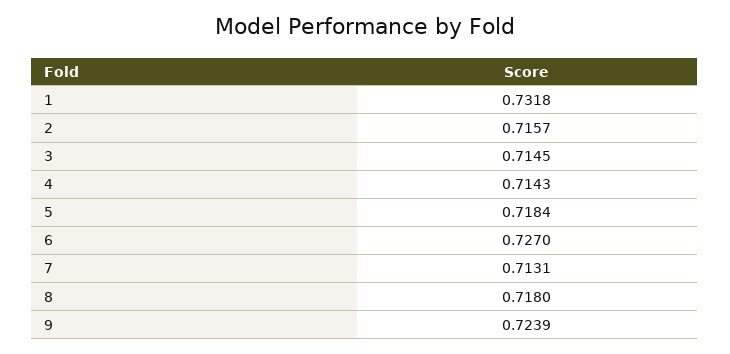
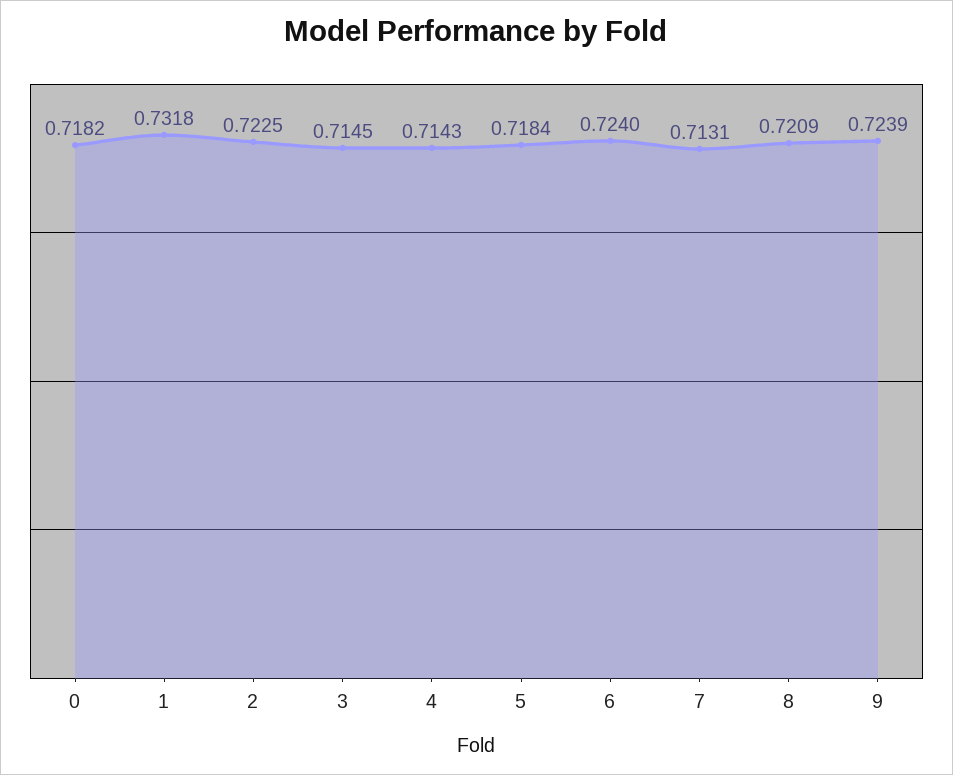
2: 0.7157 -> 0.7225
6: 0.727 -> 0.724
8: 0.718 -> 0.7209
0: none -> 0.7182

